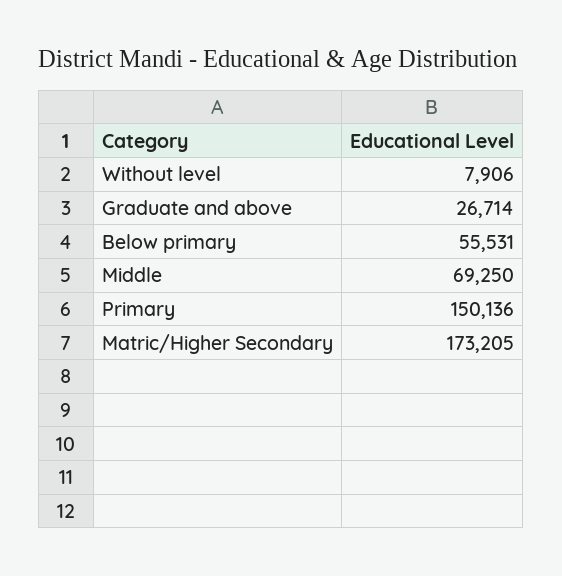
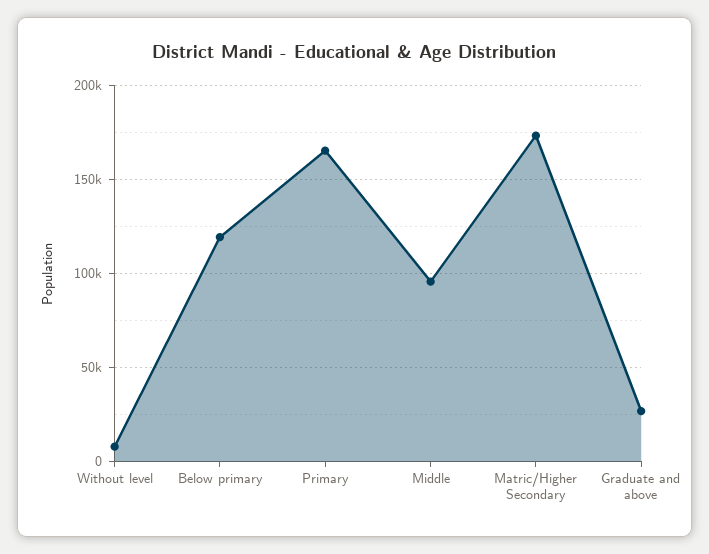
Below primary: 55531 -> 120000
Middle: 69250 -> 95000
Primary: 150136 -> 165000

